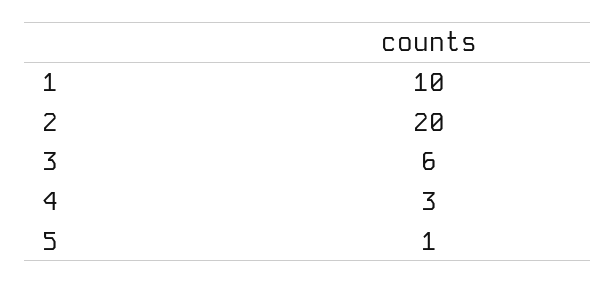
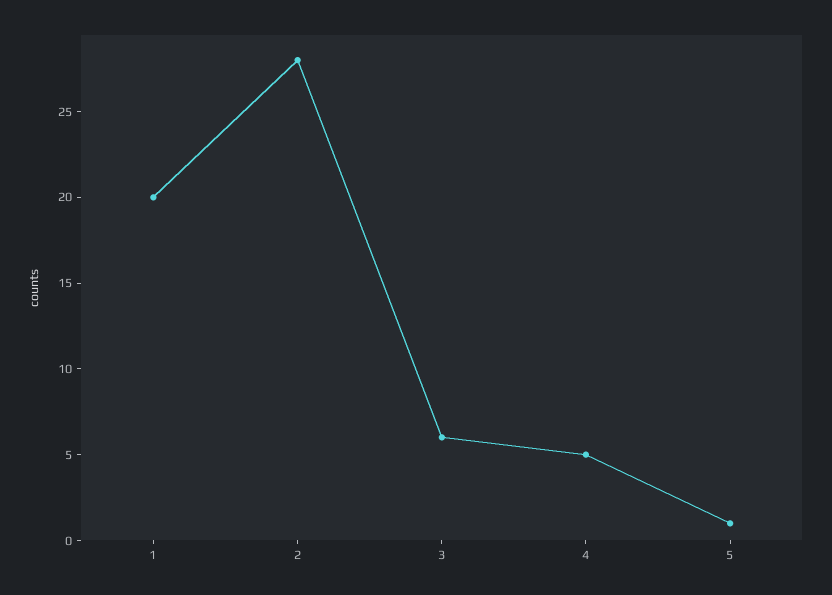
1: 10 -> 20
2: 20 -> 28
4: 3 -> 5

